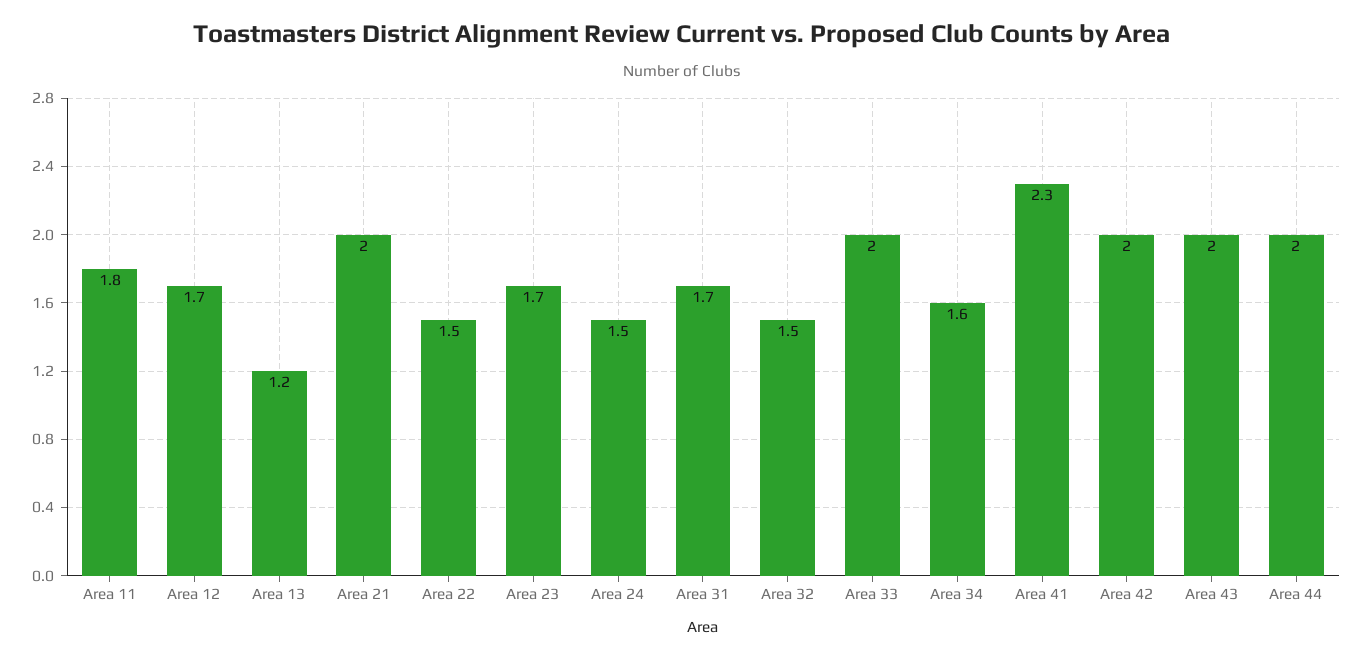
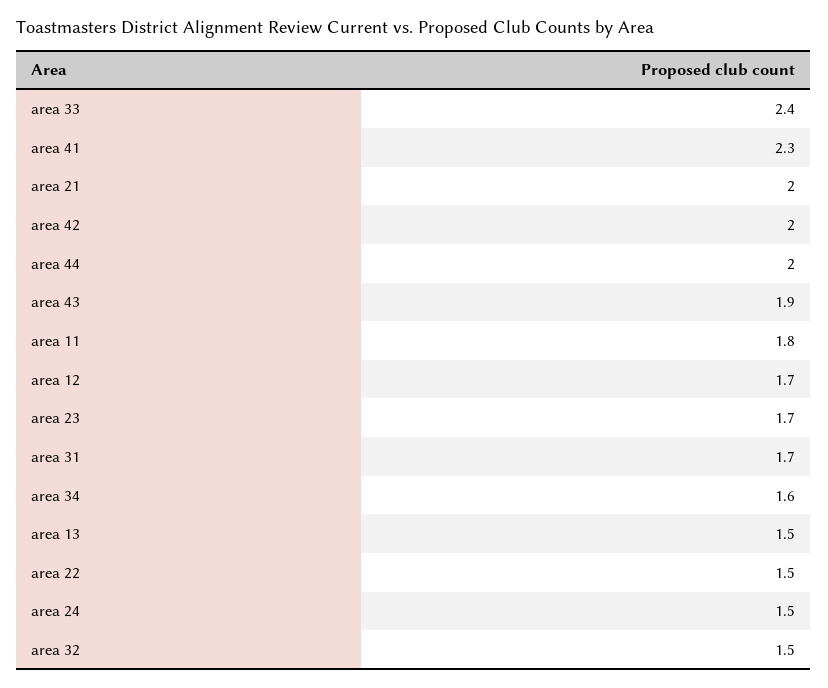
Area 13: 1.2 -> 1.5
Area 33: 2 -> 2.4
Area 43: 2 -> 1.9

